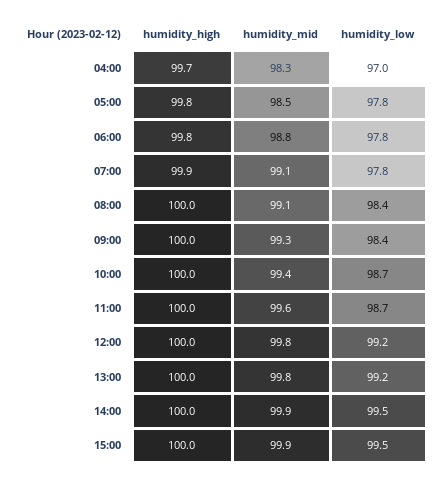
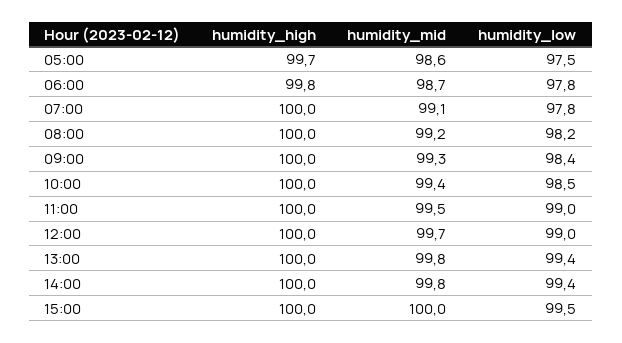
humidity_high, 04:00: 99.7 -> none
humidity_mid, 04:00: 98.3 -> none
humidity_low, 04:00: 97 -> none
humidity_high, 05:00: 99.8 -> 99.7
humidity_mid, 05:00: 98.5 -> 98.6
humidity_low, 05:00: 97.8 -> 97.5
humidity_mid, 06:00: 98.8 -> 98.7
humidity_high, 07:00: 99.9 -> 100
humidity_mid, 08:00: 99.1 -> 99.2
humidity_low, 08:00: 98.4 -> 98.2
humidity_low, 10:00: 98.7 -> 98.5
humidity_mid, 11:00: 99.6 -> 99.5
humidity_low, 11:00: 98.7 -> 99
humidity_mid, 12:00: 99.8 -> 99.7
humidity_low, 12:00: 99.2 -> 99
humidity_low, 13:00: 99.2 -> 99.4
humidity_mid, 14:00: 99.9 -> 99.8
humidity_low, 14:00: 99.5 -> 99.4
humidity_mid, 15:00: 99.9 -> 100

